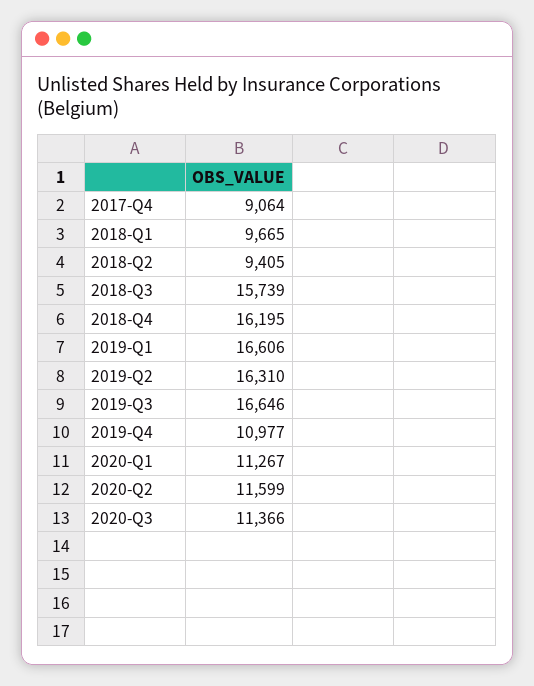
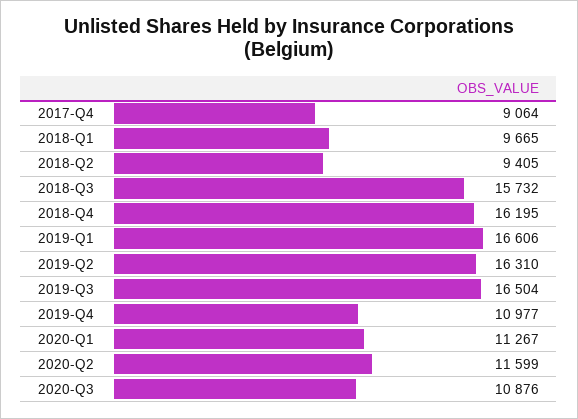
2018-Q3: 15739 -> 15732
2019-Q3: 16646 -> 16504
2020-Q3: 11366 -> 10876

